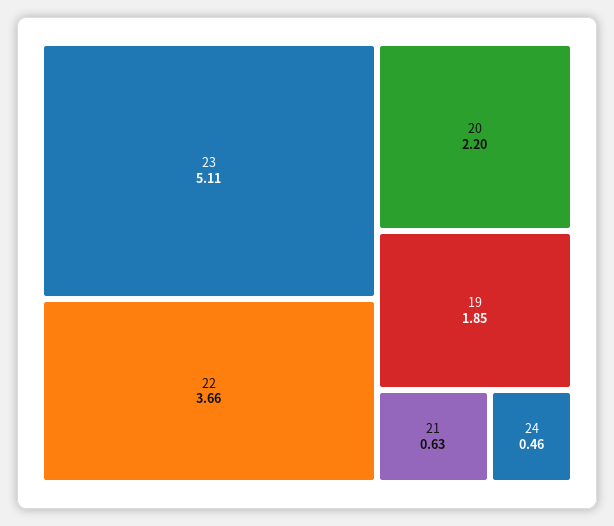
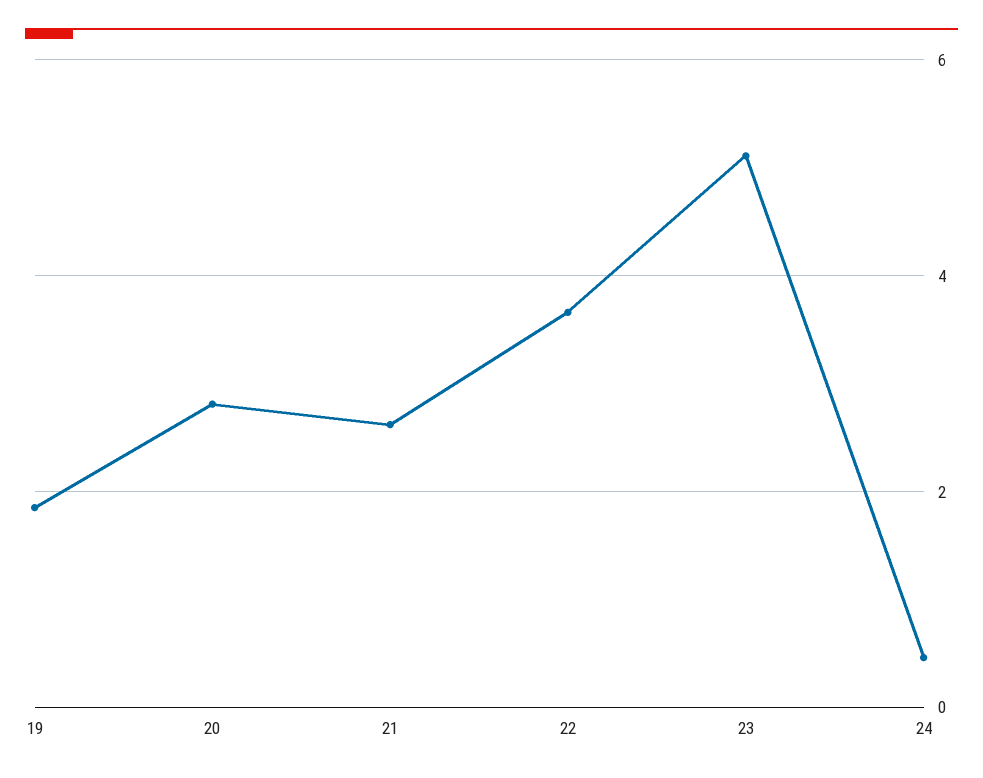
20: 2.2 -> 2.8
21: 0.63 -> 2.6

